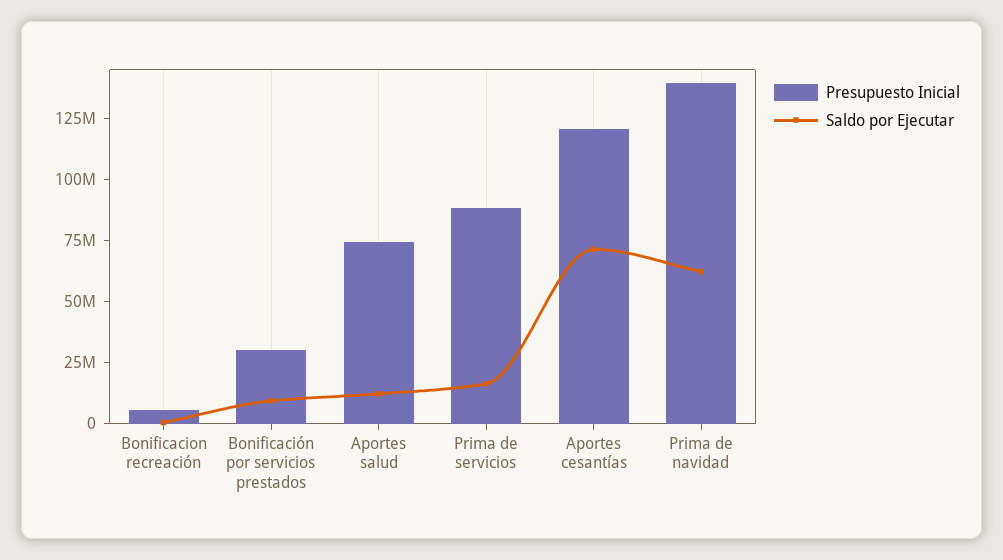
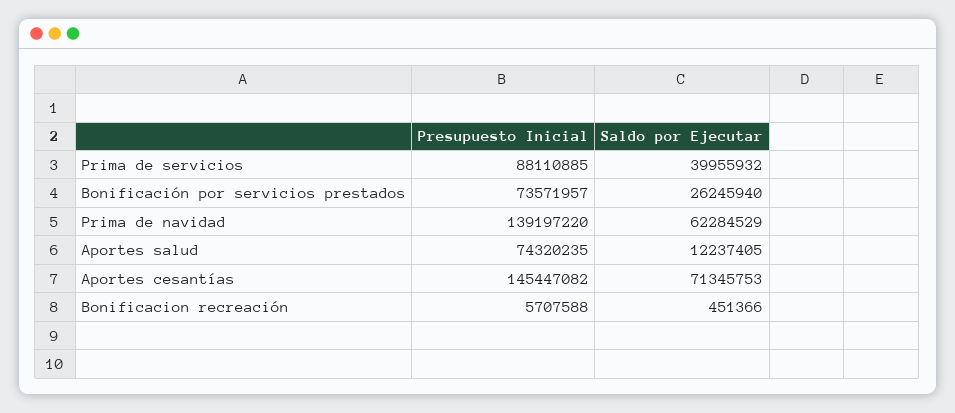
Presupuesto Inicial, Bonificación por servicios prestados: 30000000 -> 73571957
Saldo por Ejecutar, Bonificación por servicios prestados: 10000000 -> 26245940
Saldo por Ejecutar, Prima de servicios: 15000000 -> 39955932
Presupuesto Inicial, Aportes cesantías: 120000000 -> 145447082

